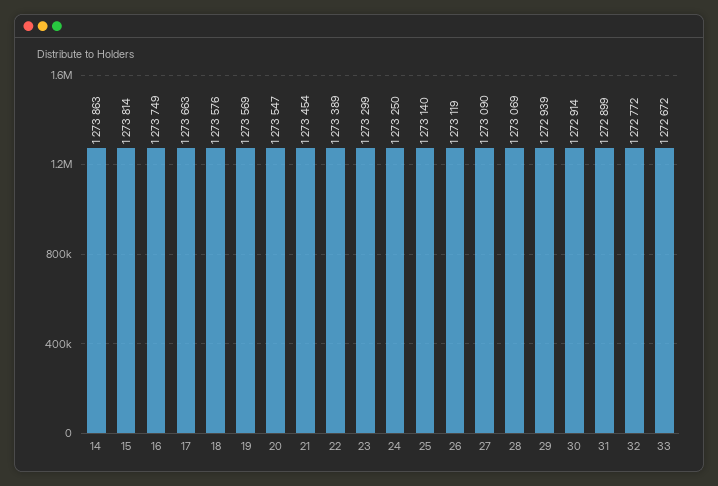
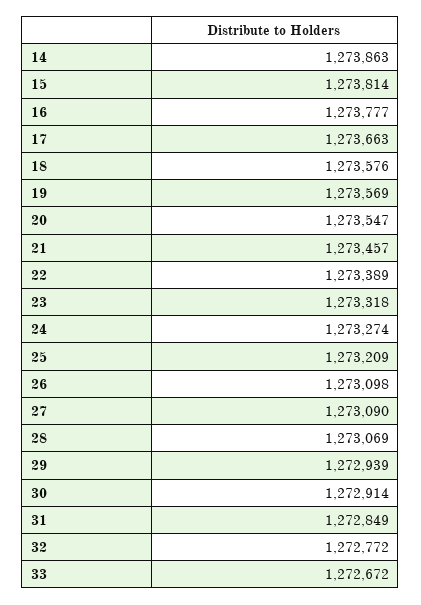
16: 1273749 -> 1273777
21: 1273454 -> 1273457
23: 1273299 -> 1273318
24: 1273250 -> 1273274
25: 1273140 -> 1273209
26: 1273119 -> 1273098
31: 1272899 -> 1272849

